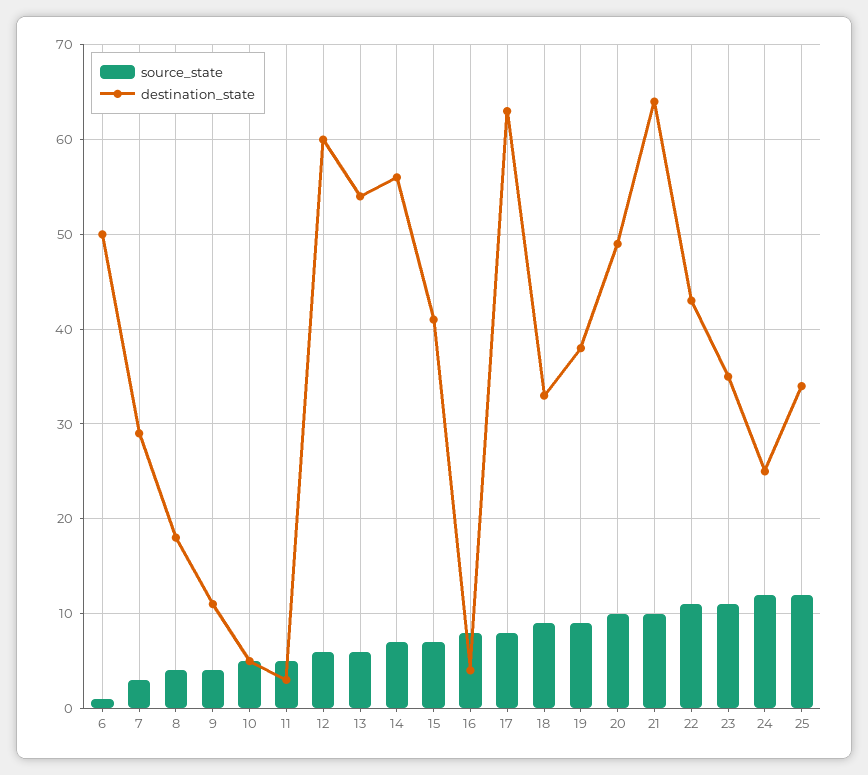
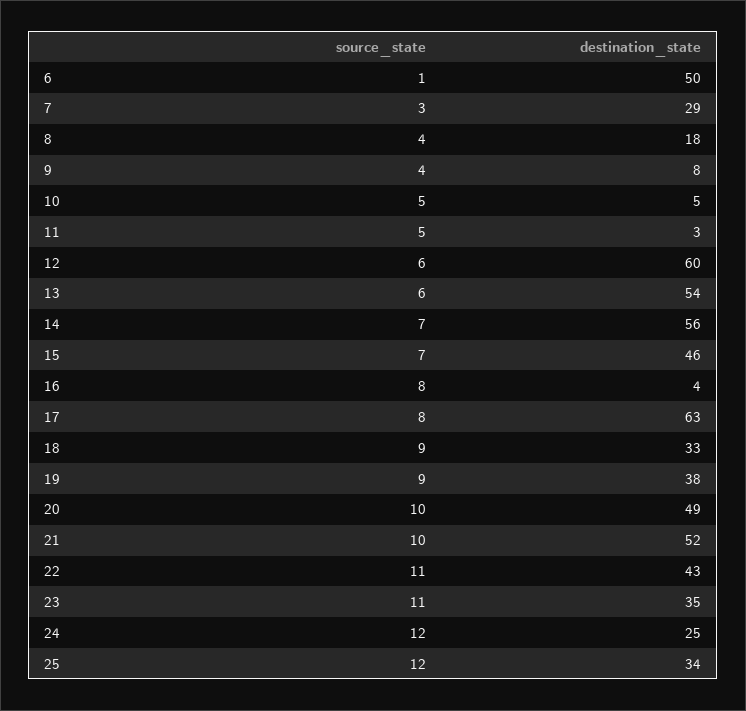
destination_state, 9: 11 -> 8
destination_state, 15: 41 -> 46
destination_state, 21: 64 -> 52

